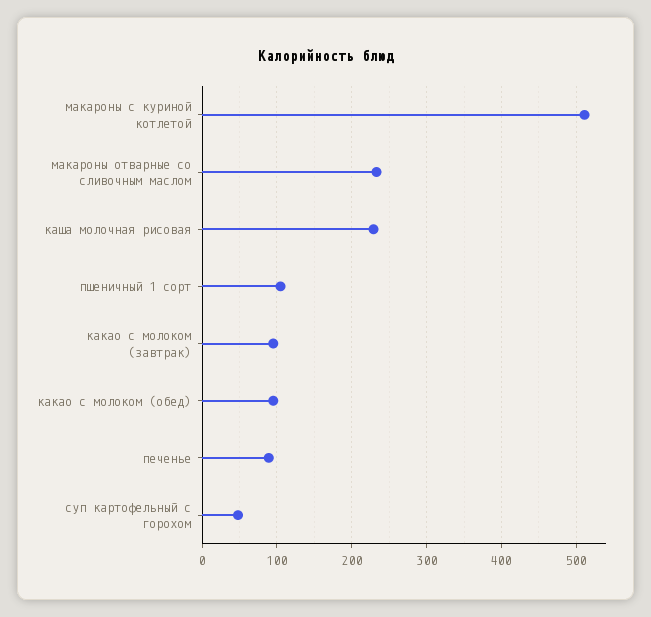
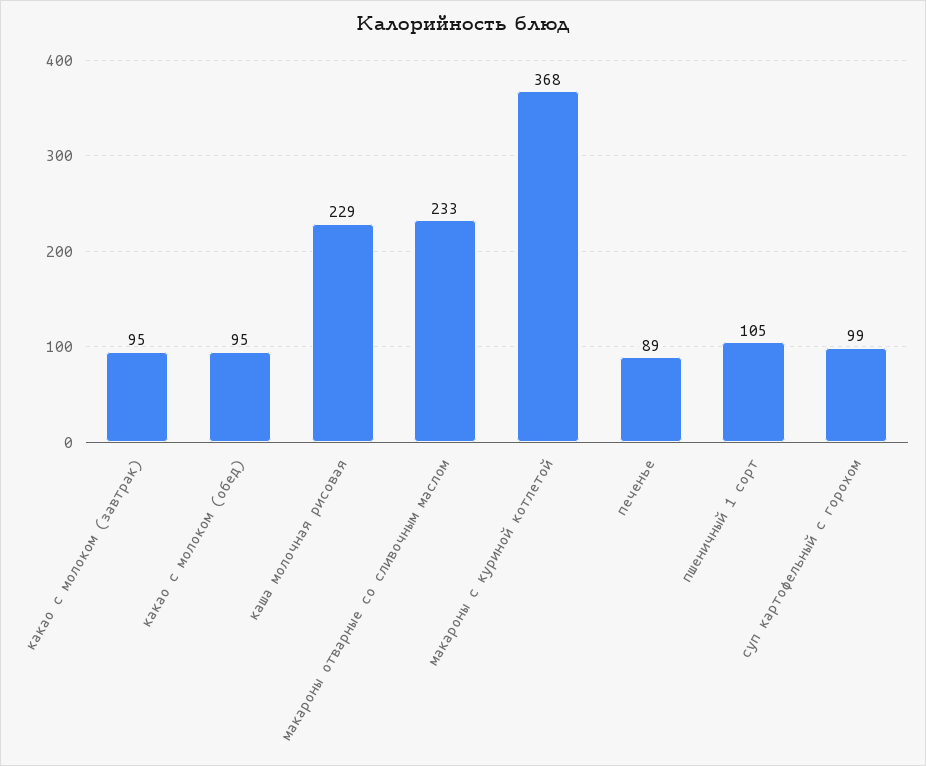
макароны с куриной котлетой: 510 -> 368
суп картофельный с горохом: 50 -> 99

